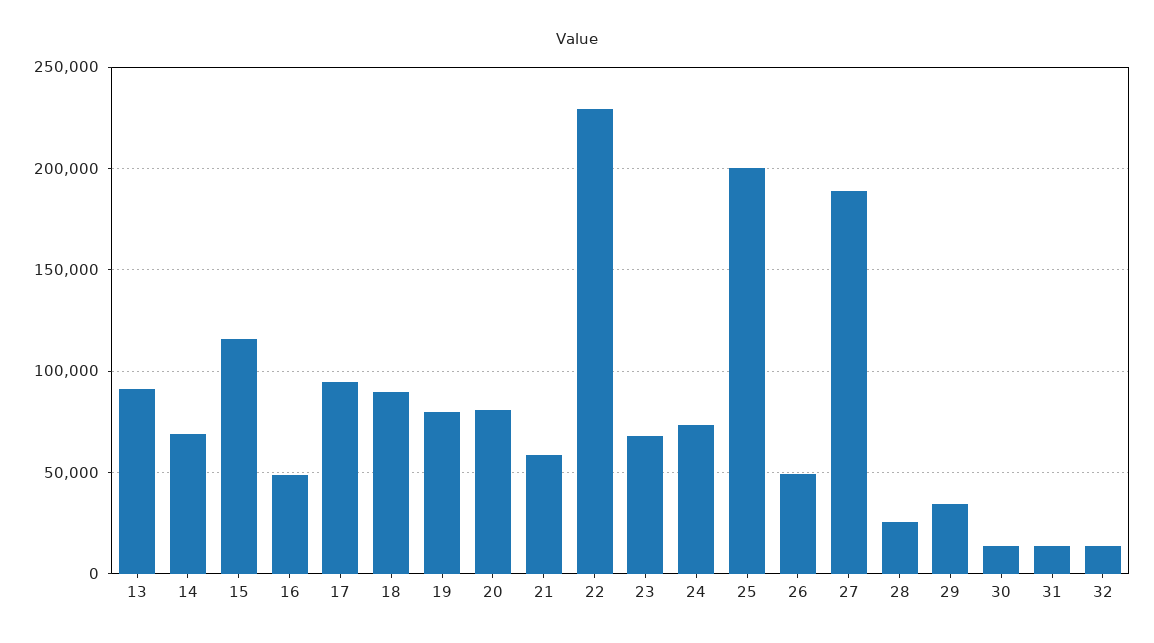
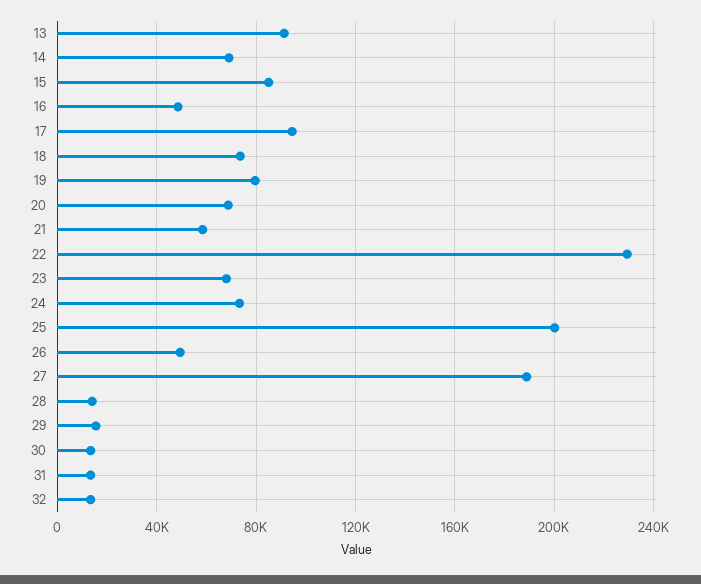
15: 115000 -> 85000
18: 90000 -> 75000
20: 80000 -> 70000
28: 25000 -> 15000
29: 35000 -> 15000

